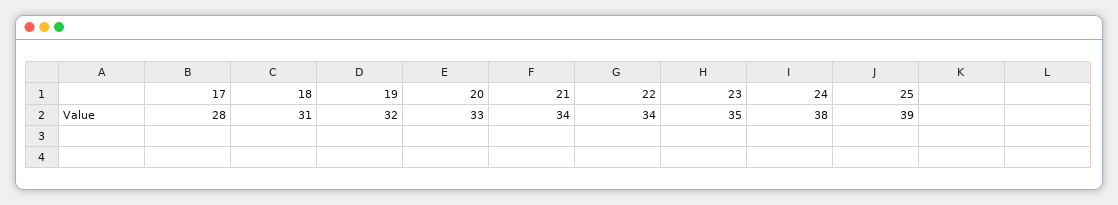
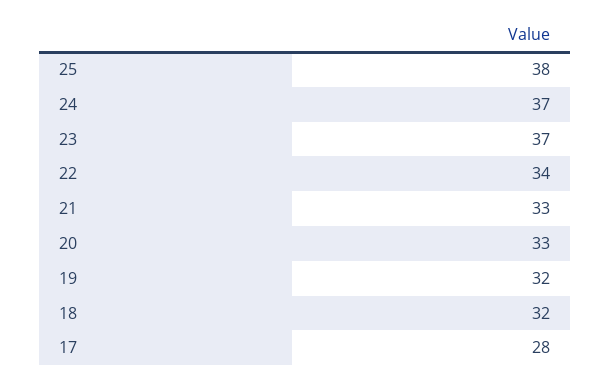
18: 31 -> 32
21: 34 -> 33
23: 35 -> 37
24: 38 -> 37
25: 39 -> 38

